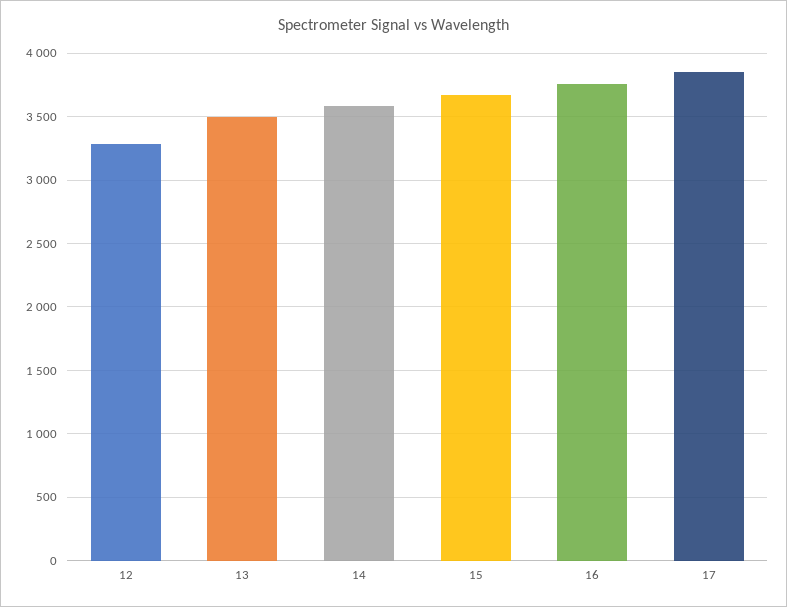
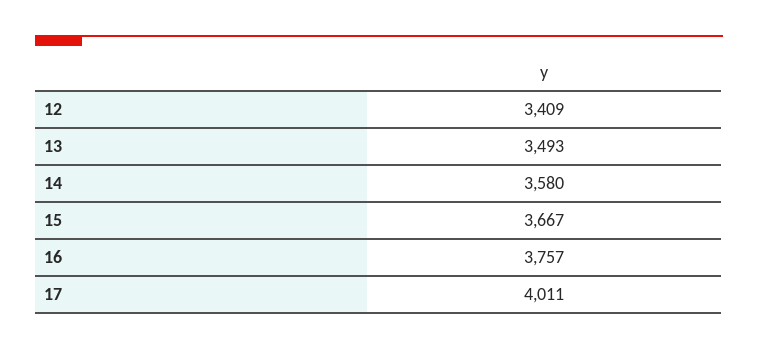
12: 3300 -> 3409
17: 3850 -> 4011

